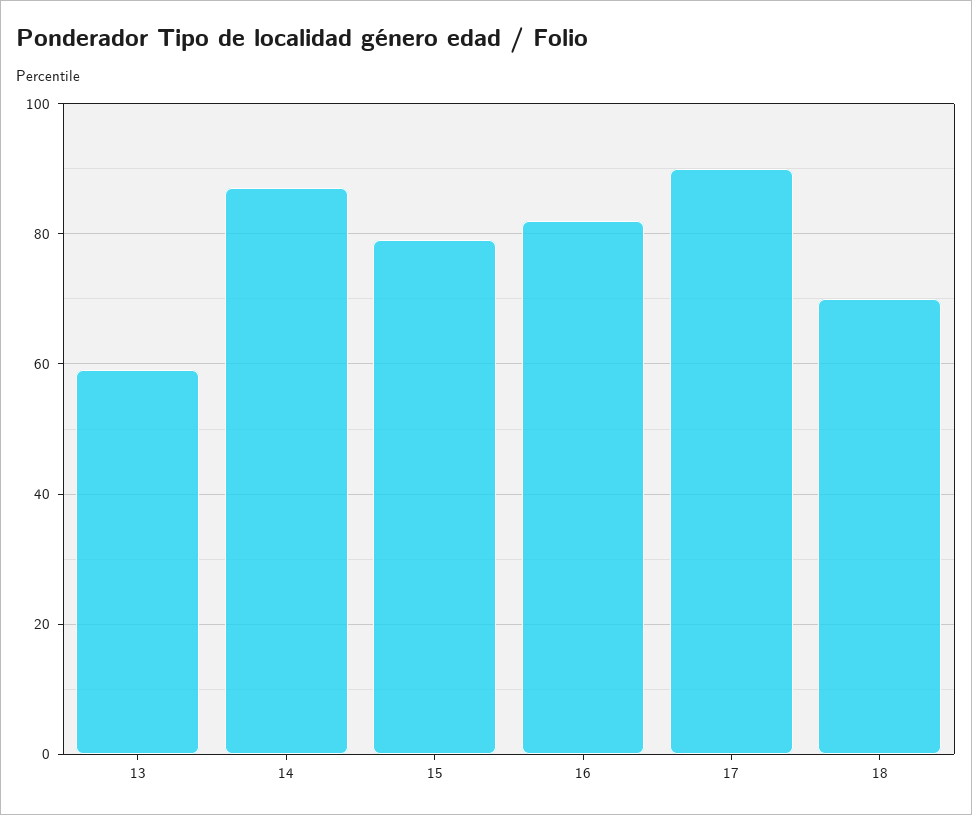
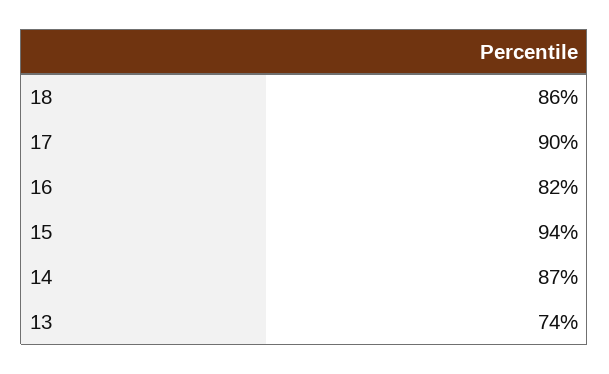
13: 60 -> 74
15: 80 -> 94
18: 70 -> 86

